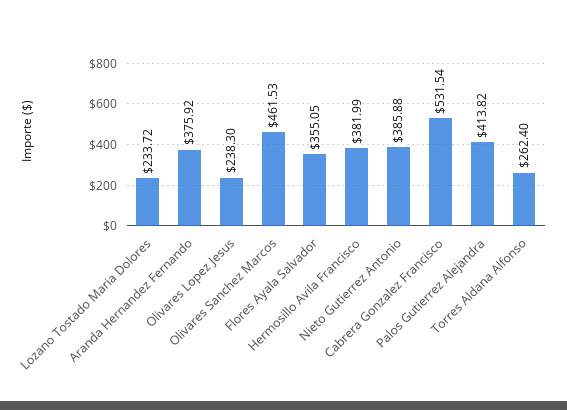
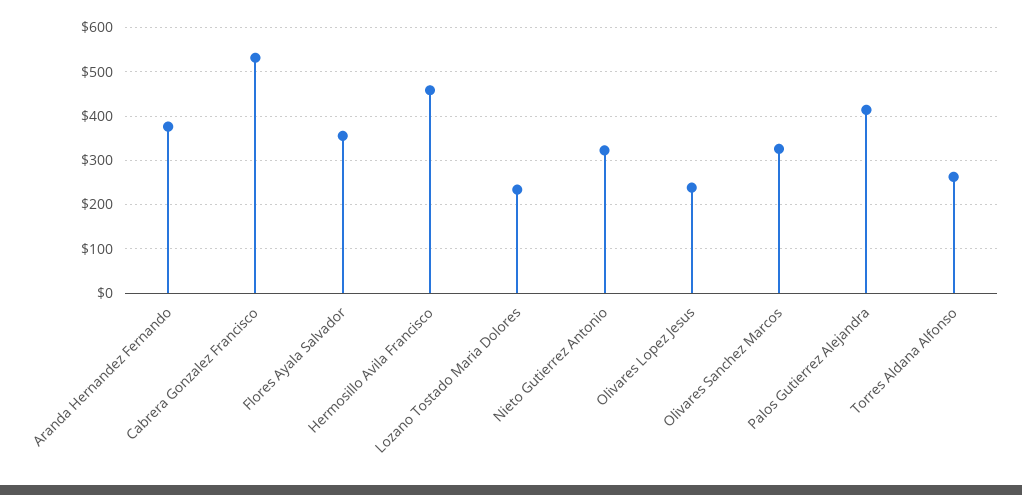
Olivares Sanchez Marcos: 461.53 -> 320
Hermosillo Avila Francisco: 381.99 -> 460
Nieto Gutierrez Antonio: 385.88 -> 320

